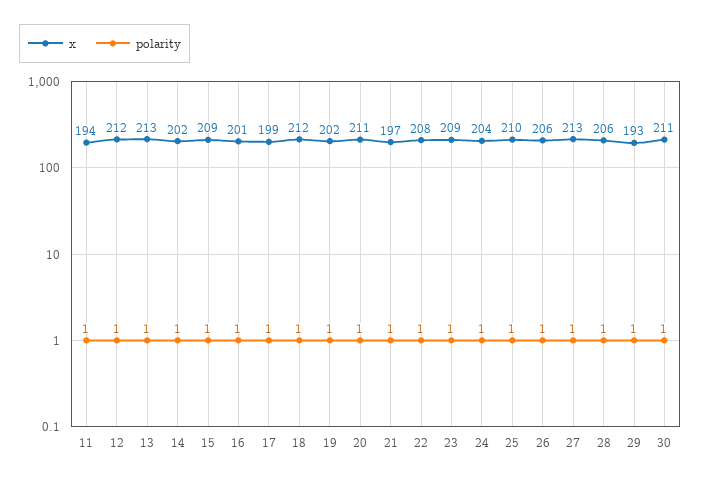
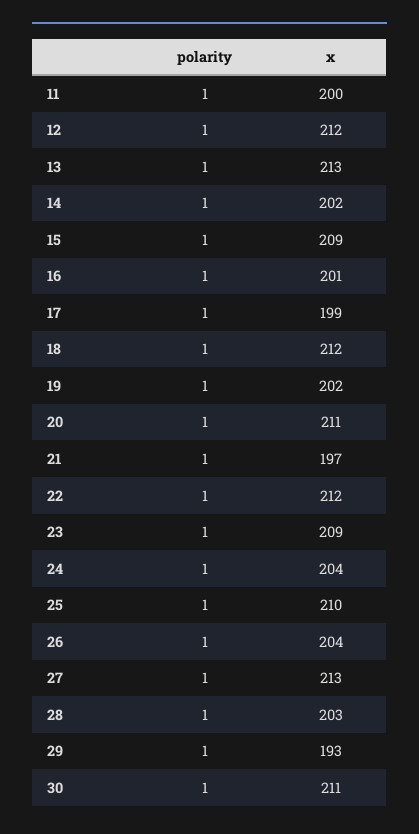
x, 11: 194 -> 200
x, 22: 208 -> 212
x, 26: 206 -> 204
x, 28: 206 -> 203

